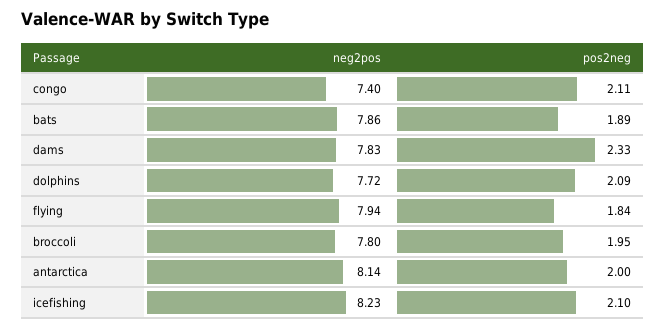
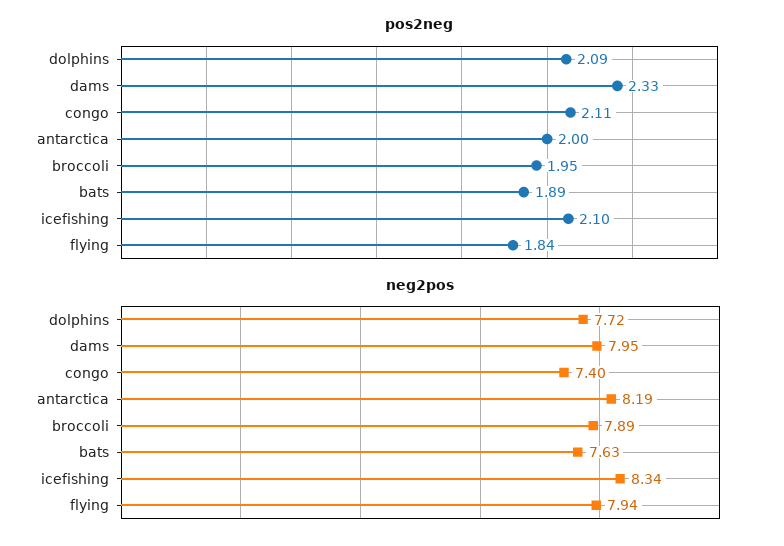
neg2pos, bats: 7.86 -> 7.63
neg2pos, dams: 7.83 -> 7.95
neg2pos, broccoli: 7.8 -> 7.89
neg2pos, antarctica: 8.14 -> 8.19
neg2pos, icefishing: 8.23 -> 8.34

